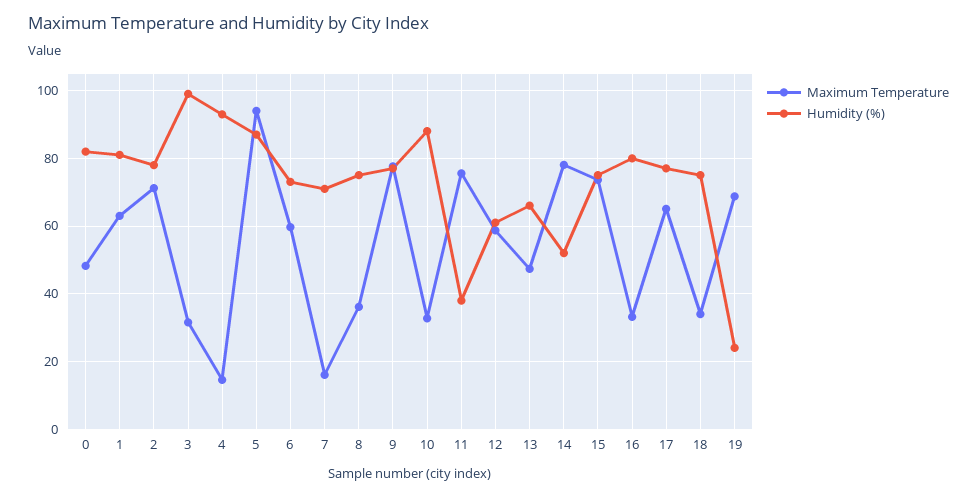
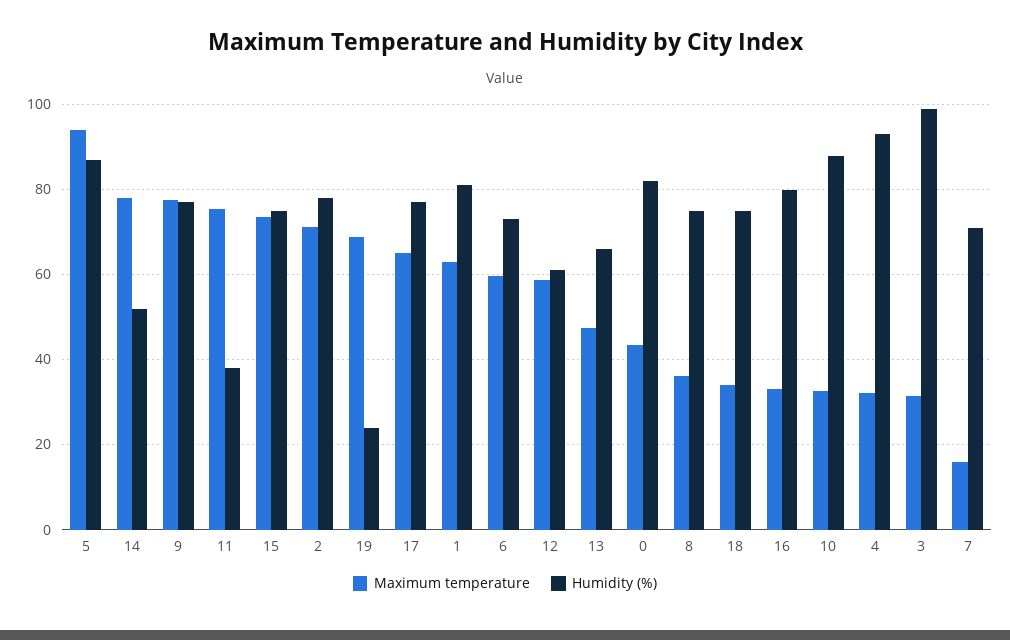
Maximum Temperature, 0: 48 -> 44
Maximum Temperature, 4: 14 -> 32

